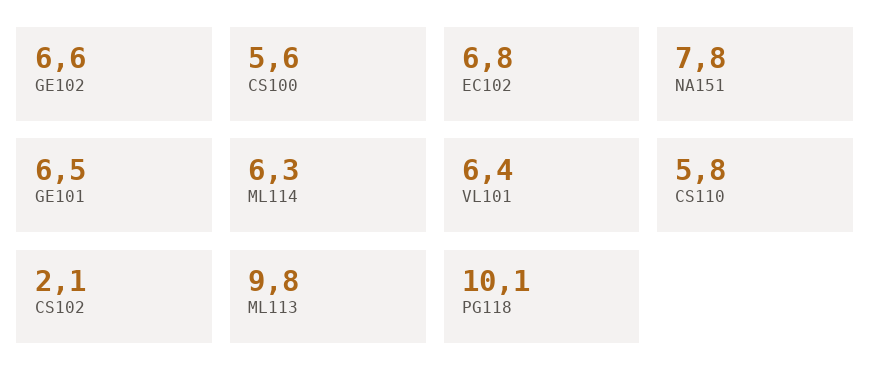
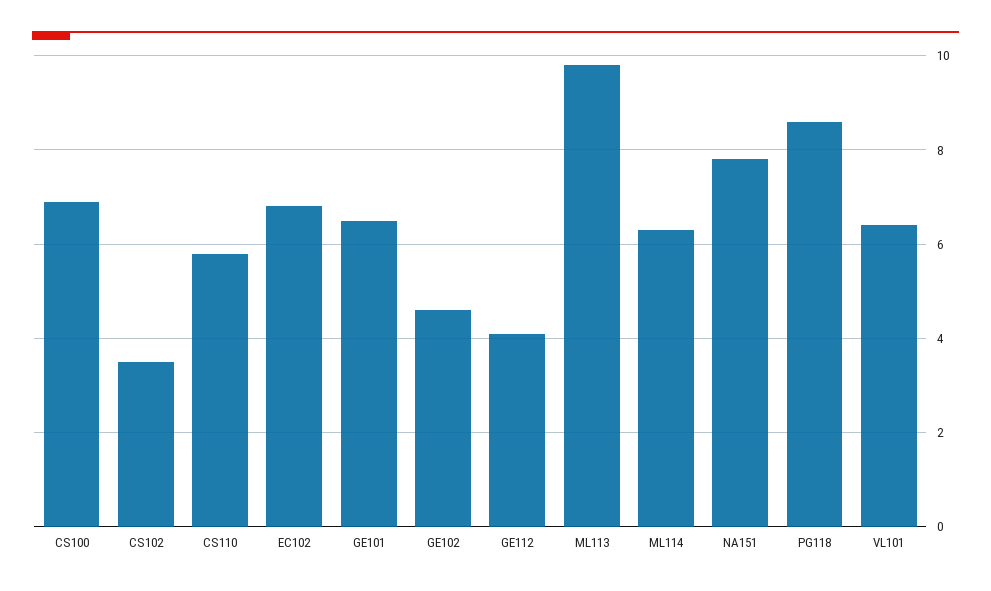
GE102: 6.6 -> 4.5
CS100: 5.6 -> 7
CS102: 2.1 -> 3.5
PG118: 10.1 -> 8.5
GE112: none -> 4

